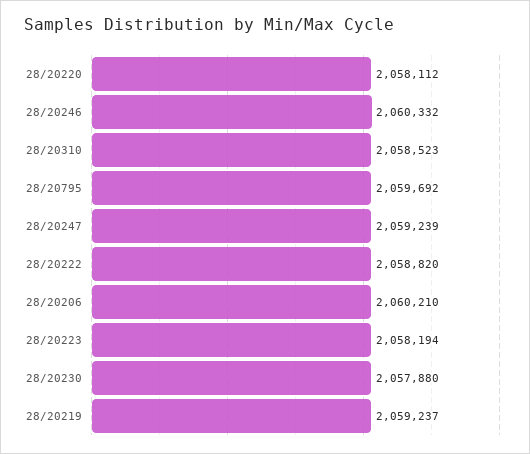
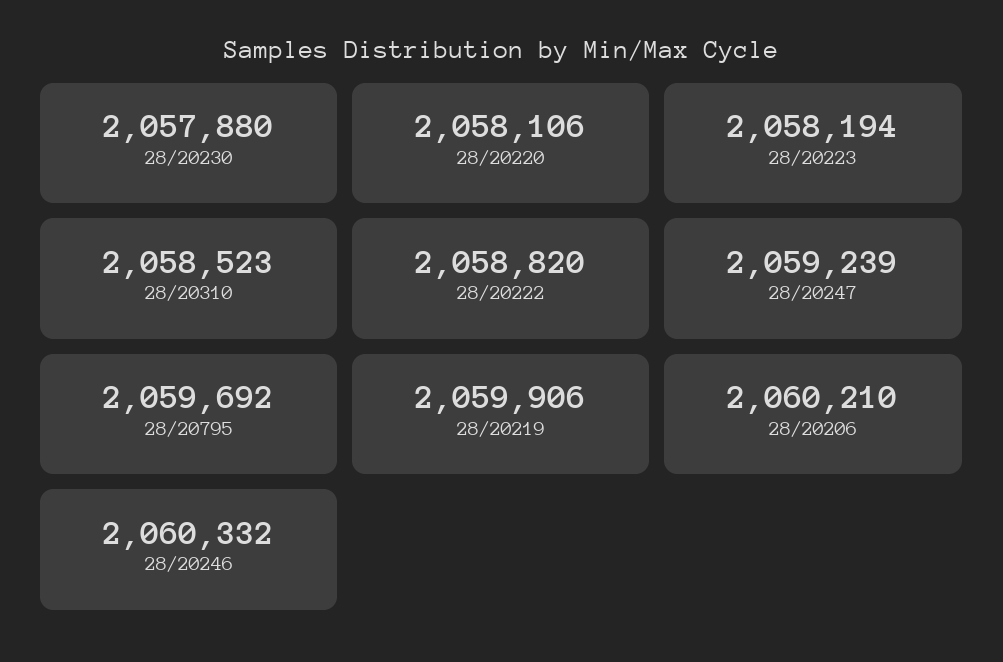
28/20220: 2058112 -> 2058106
28/20219: 2059237 -> 2059906

